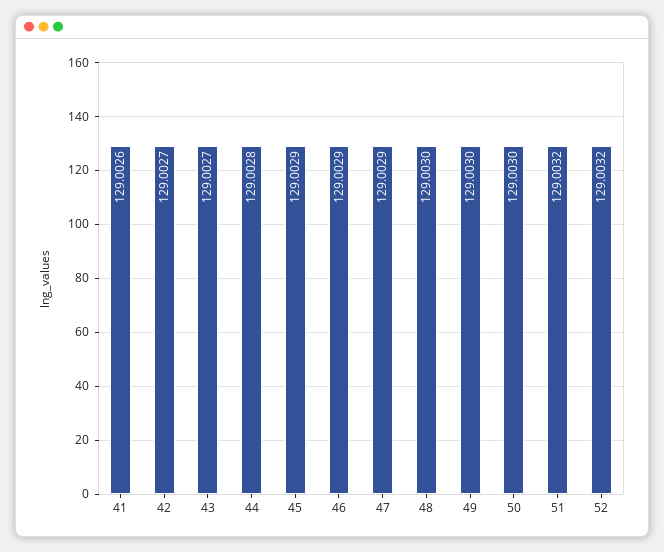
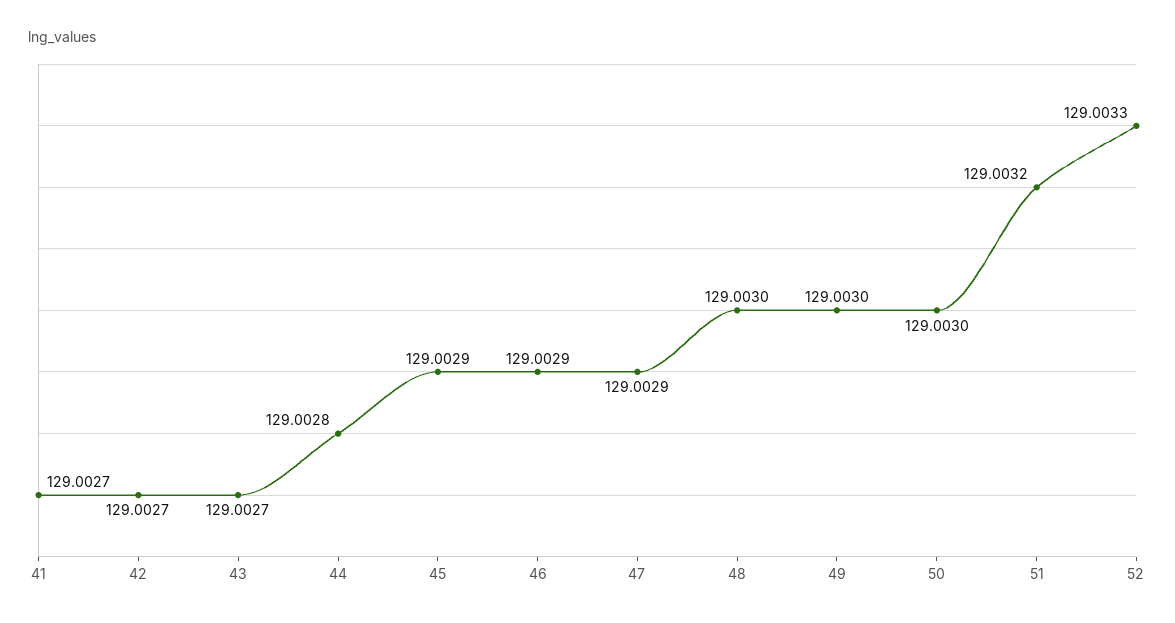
41: 129.0026 -> 129.0027
52: 129.0032 -> 129.0033

